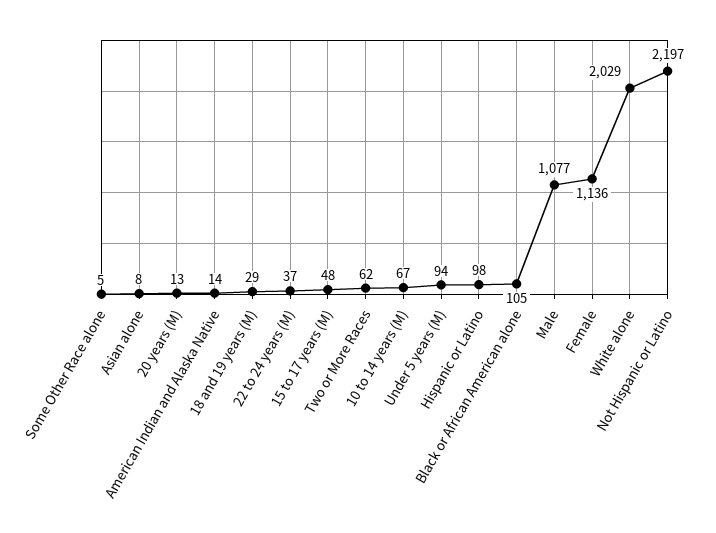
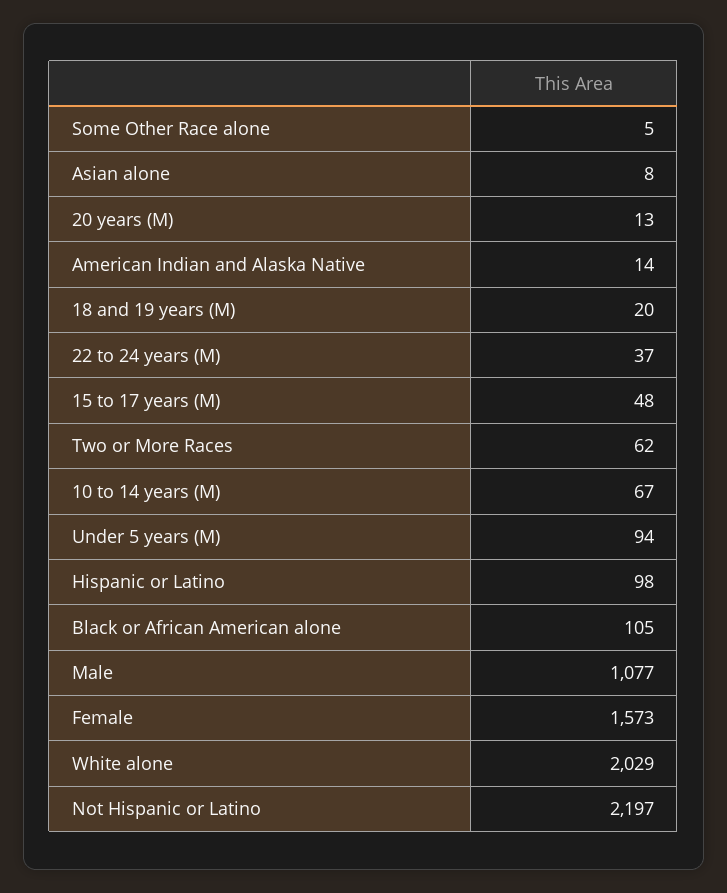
18 and 19 years (M): 29 -> 20
Female: 1136 -> 1573

